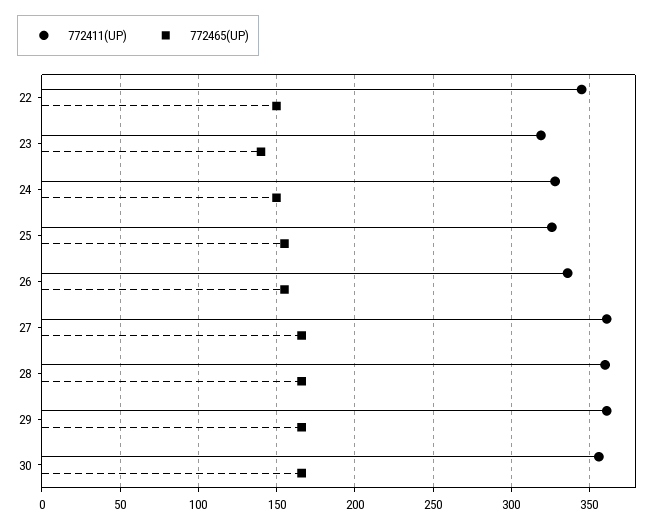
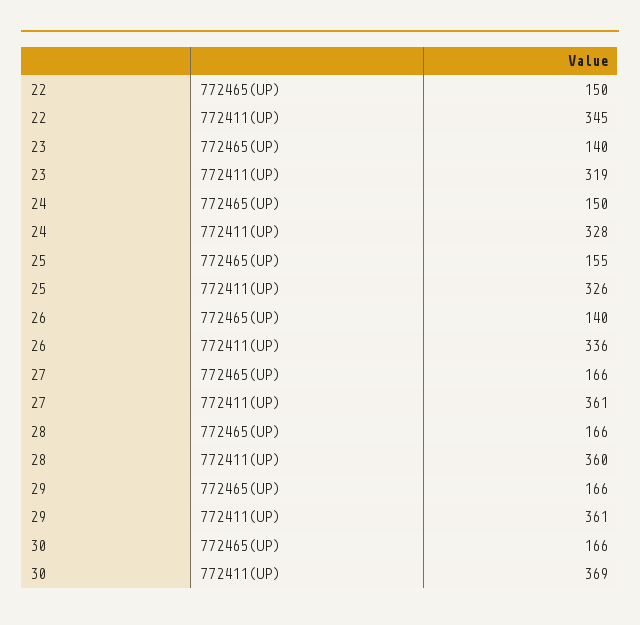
772465(UP), 26: 155 -> 140
772411(UP), 30: 355 -> 369

